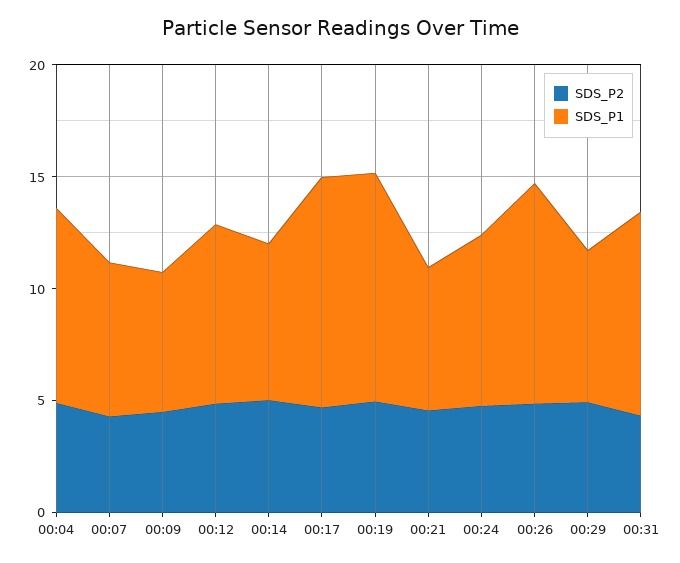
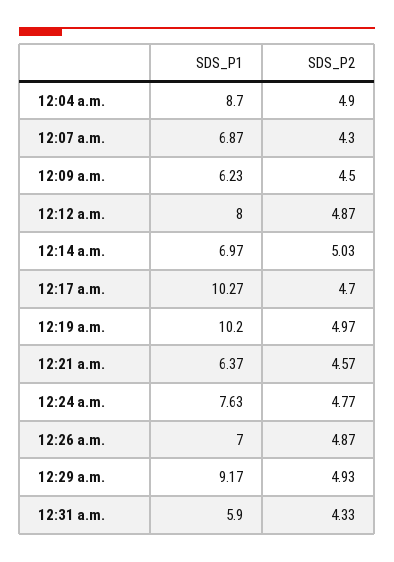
SDS_P1, 00:26: 10 -> 7
SDS_P1, 00:29: 7 -> 9.17
SDS_P1, 00:31: 9 -> 5.9

